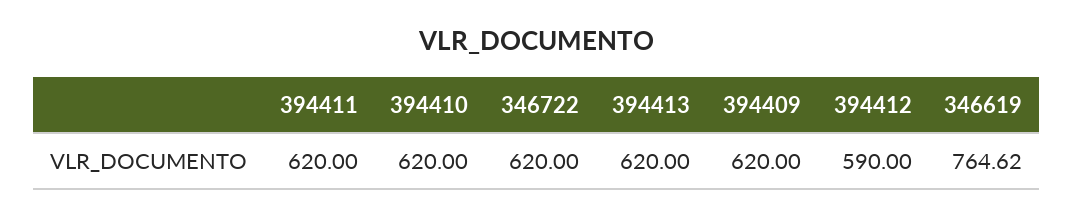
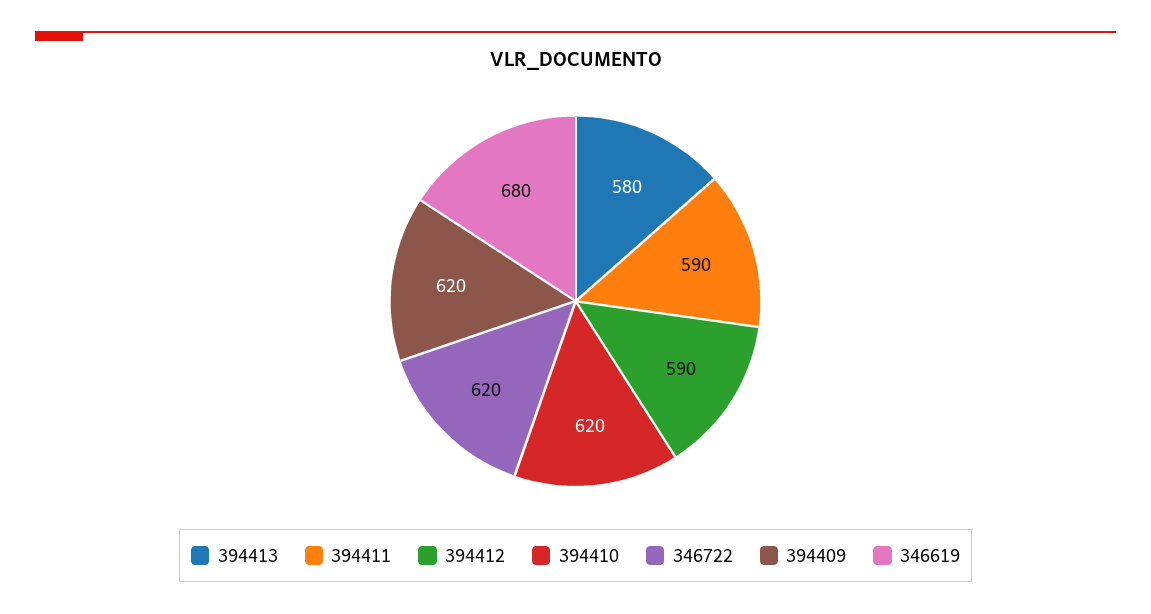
394411: 620 -> 590
394413: 620 -> 580
346619: 764.62 -> 680

